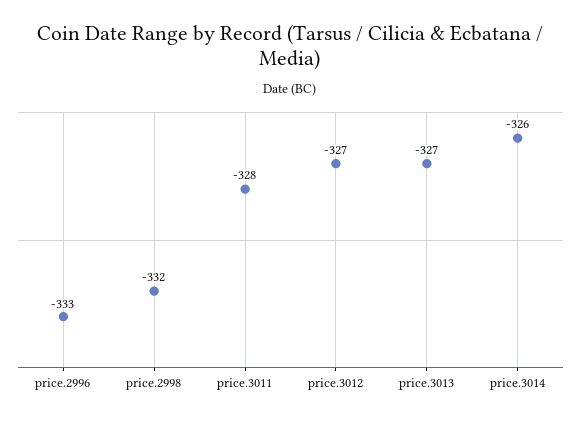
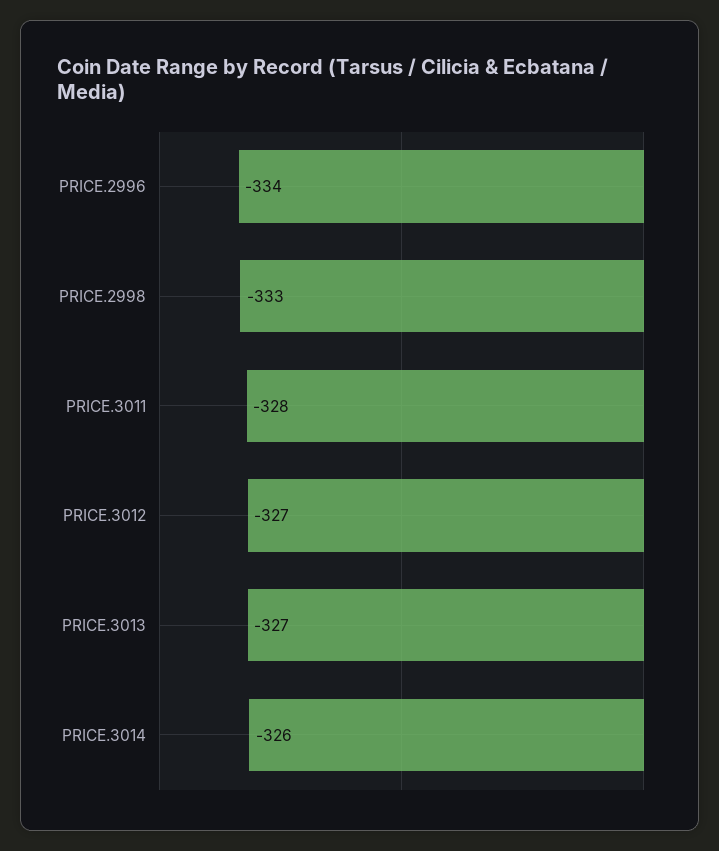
price.2996: -333 -> -334
price.2998: -332 -> -333

